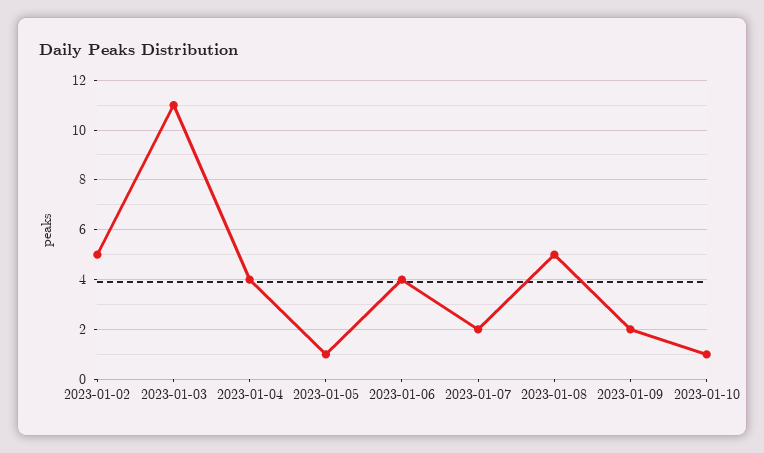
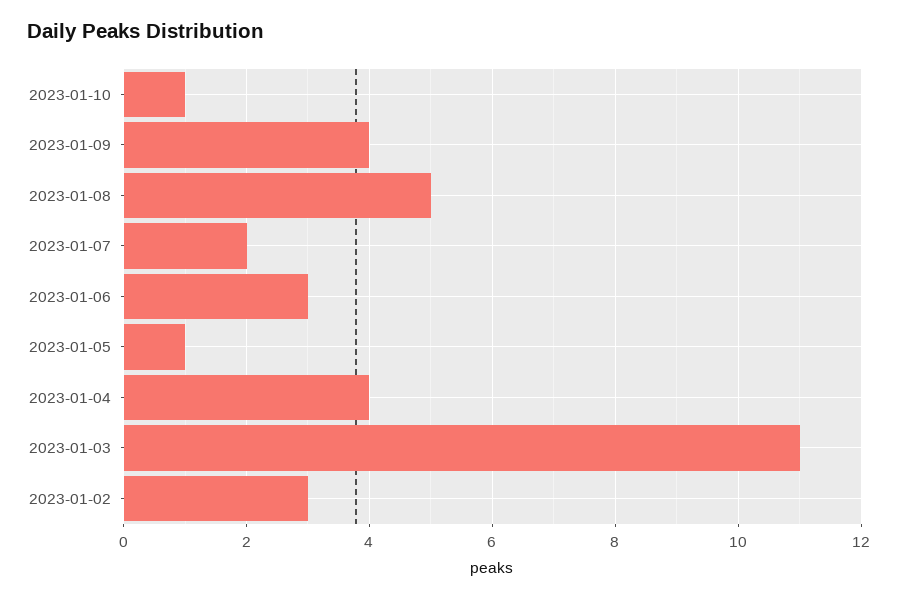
2023-01-02: 5 -> 3
2023-01-06: 4 -> 3
2023-01-09: 2 -> 4

